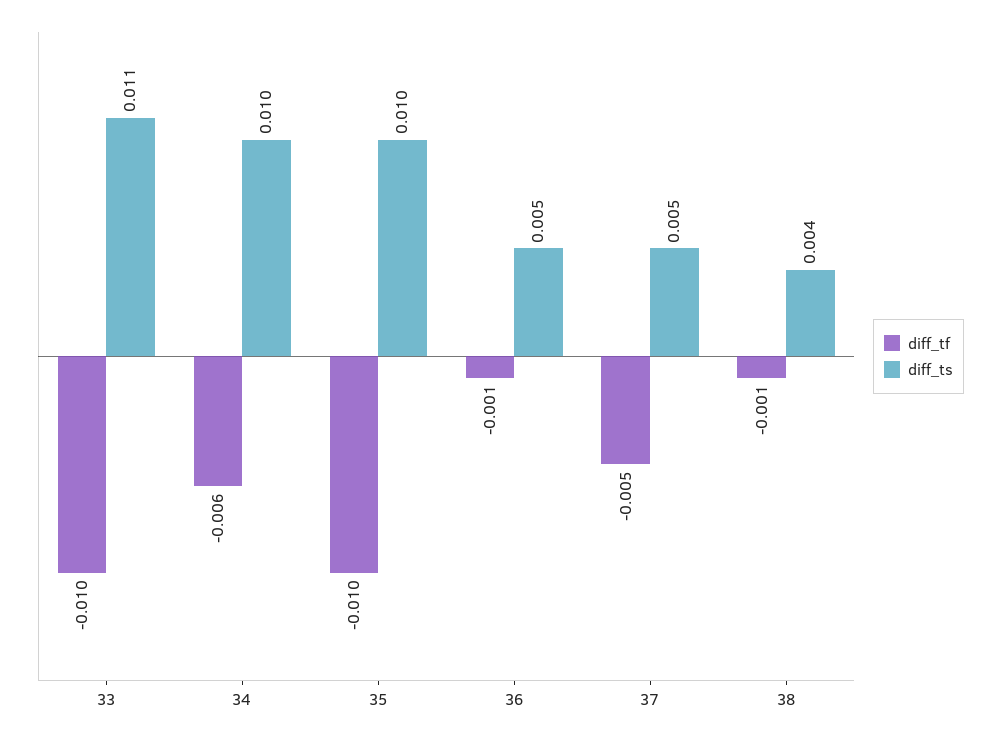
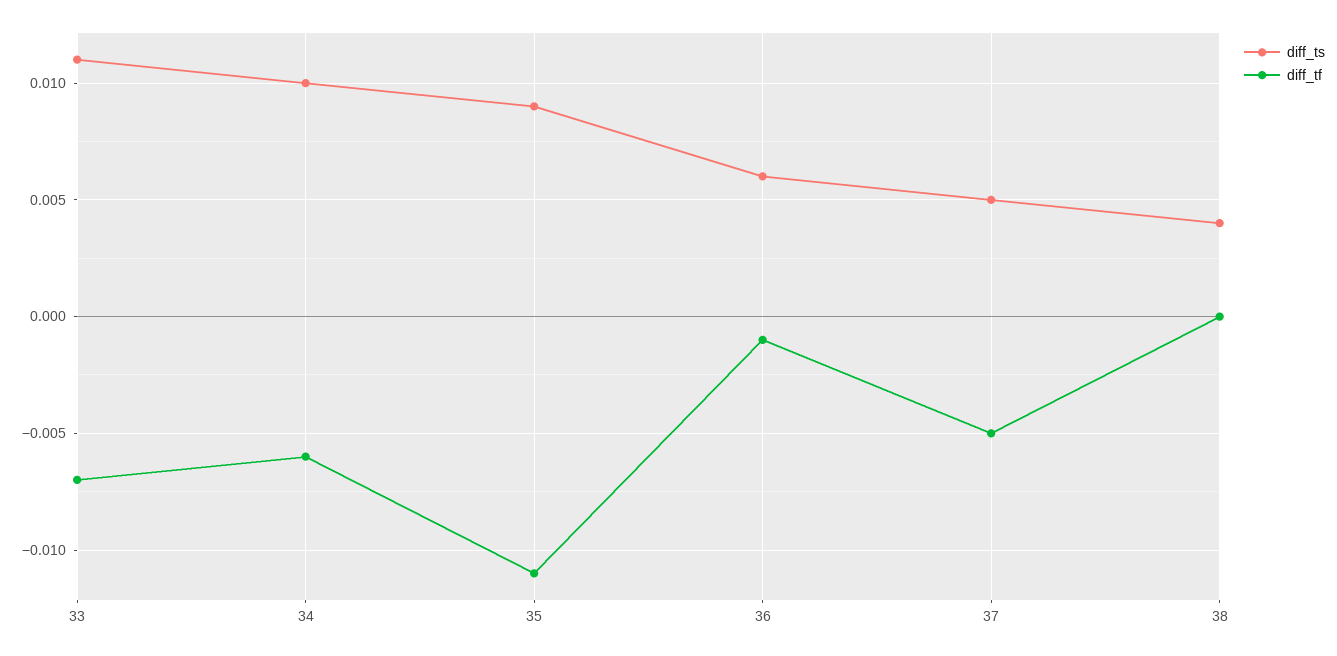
diff_tf, 33: -0.01 -> -0.007
diff_tf, 35: -0.01 -> -0.011
diff_ts, 35: 0.01 -> 0.009
diff_ts, 36: 0.005 -> 0.006
diff_tf, 38: -0.001 -> 0

